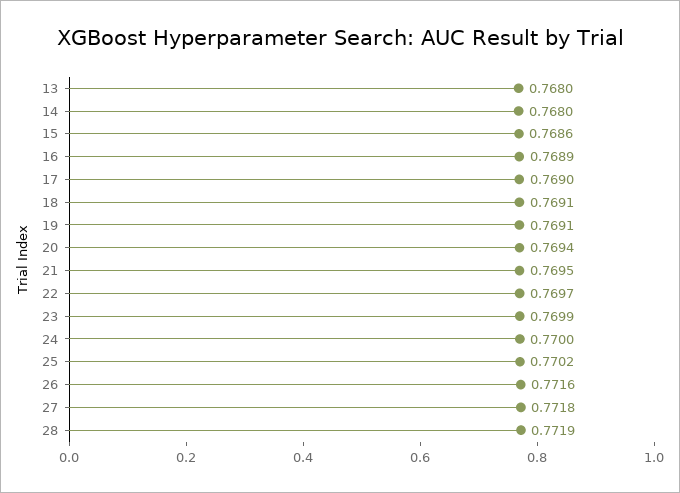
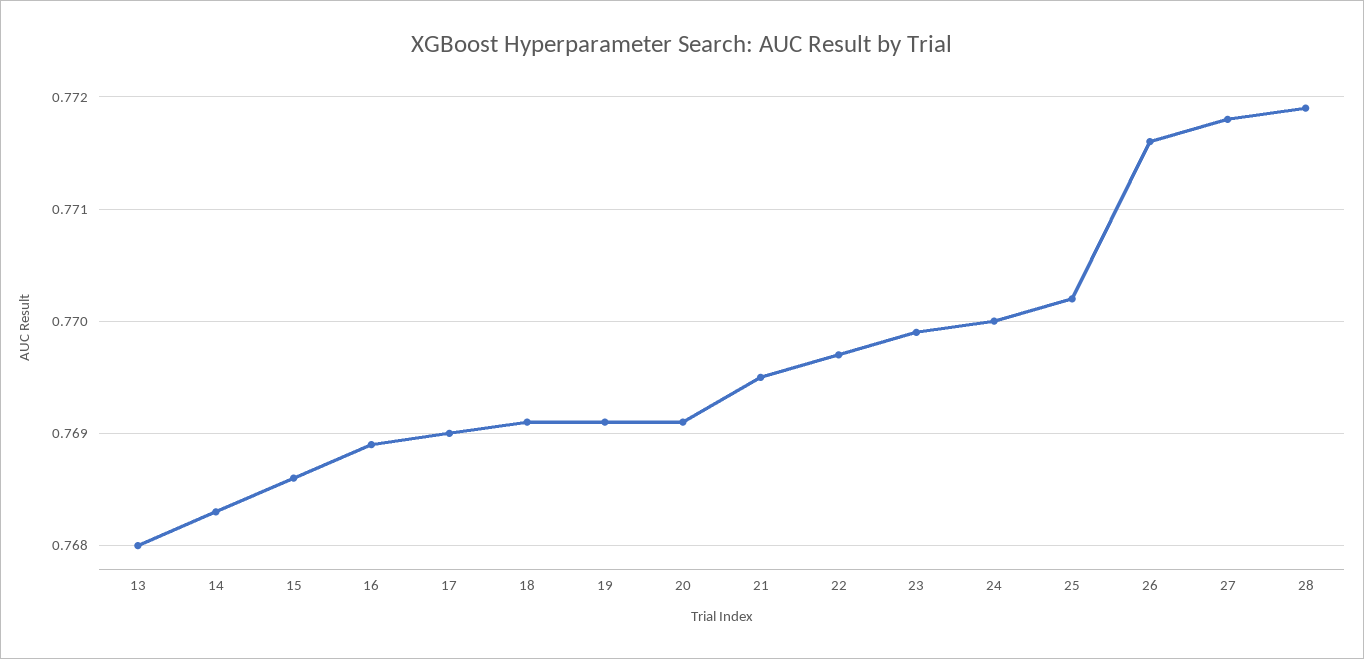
14: 0.768 -> 0.7683
20: 0.7694 -> 0.7691

